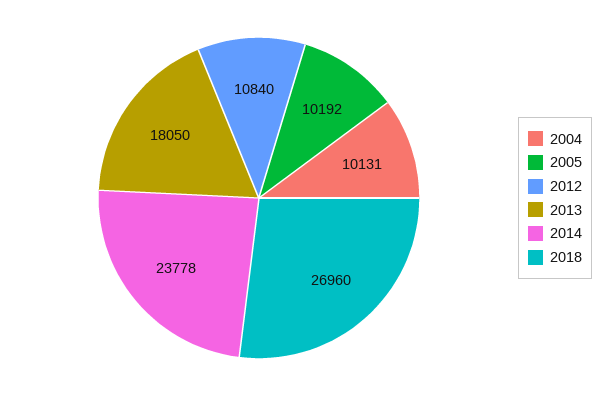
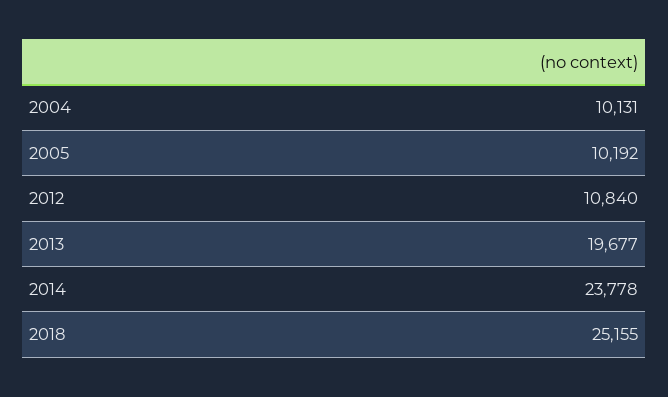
2013: 18050 -> 19677
2018: 26960 -> 25155

